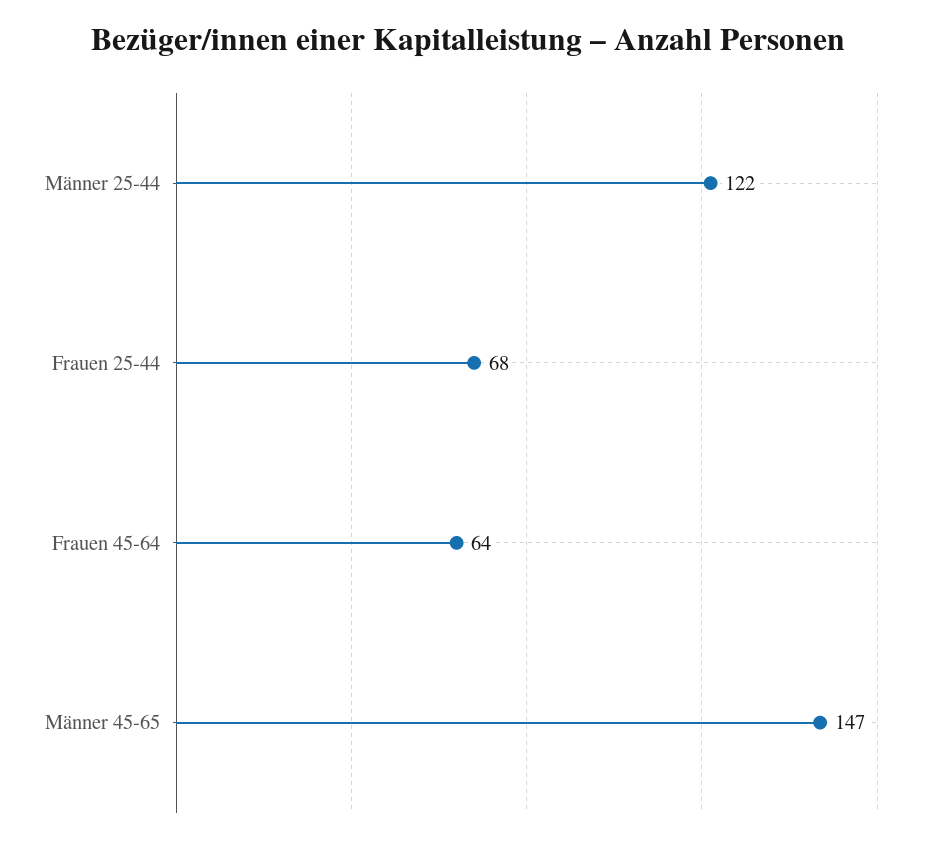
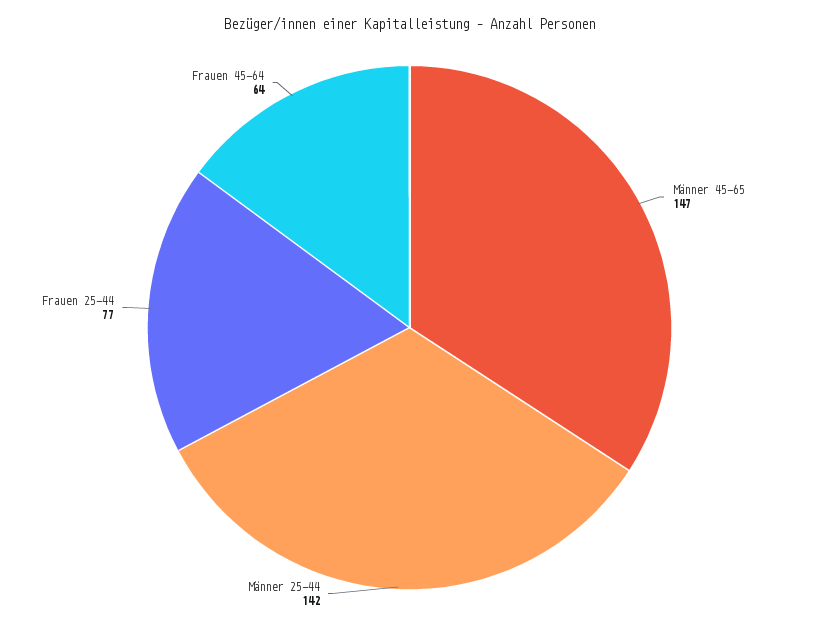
Männer 25-44: 122 -> 142
Frauen 25-44: 68 -> 77

